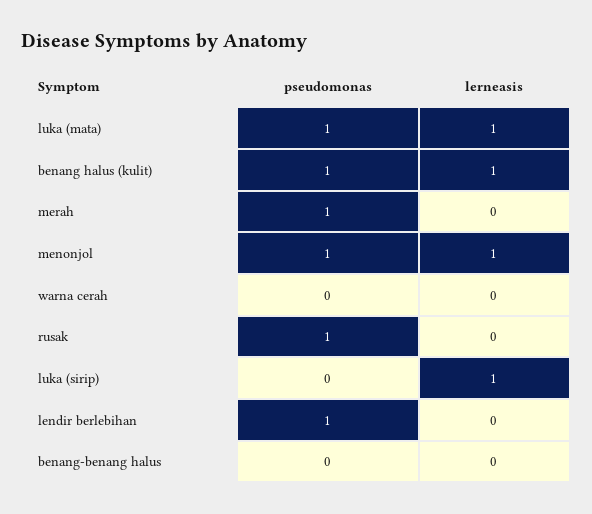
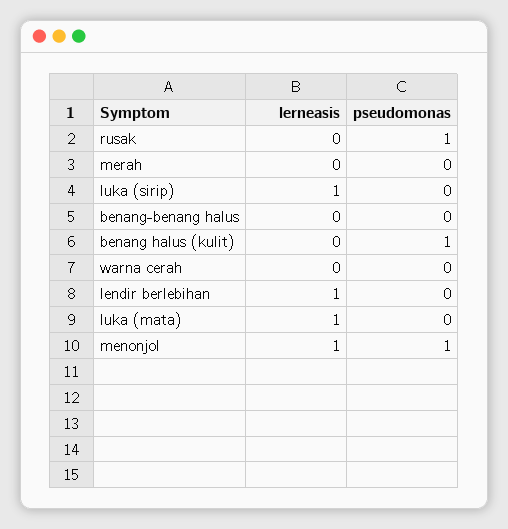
pseudomonas, luka (mata): 1 -> 0
lerneasis, benang halus (kulit): 1 -> 0
pseudomonas, merah: 1 -> 0
pseudomonas, lendir berlebihan: 1 -> 0
lerneasis, lendir berlebihan: 0 -> 1

